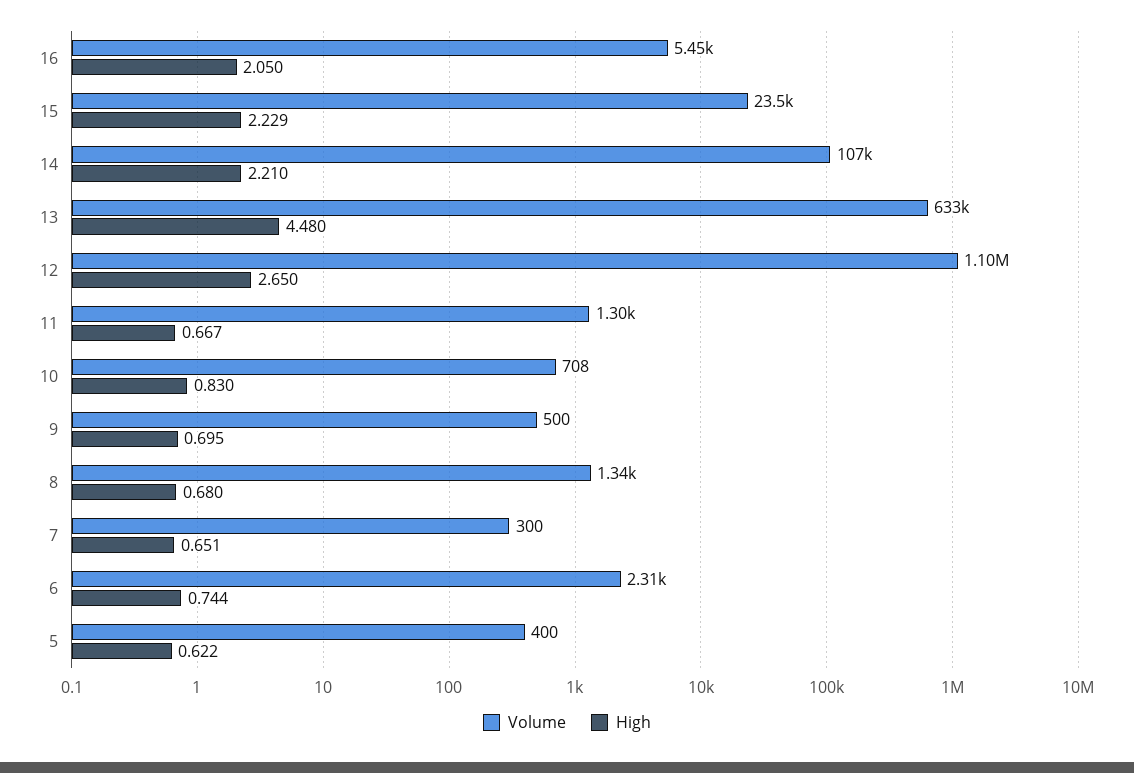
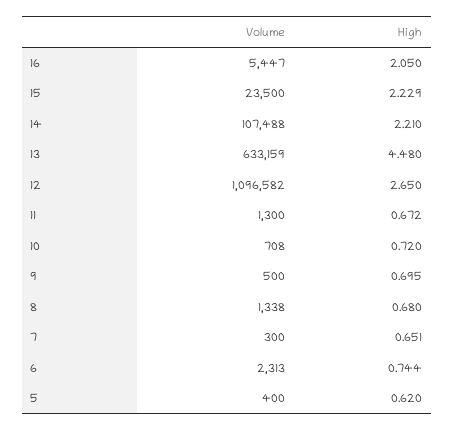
High, 11: 0.667 -> 0.672
High, 10: 0.83 -> 0.72
High, 5: 0.622 -> 0.62

